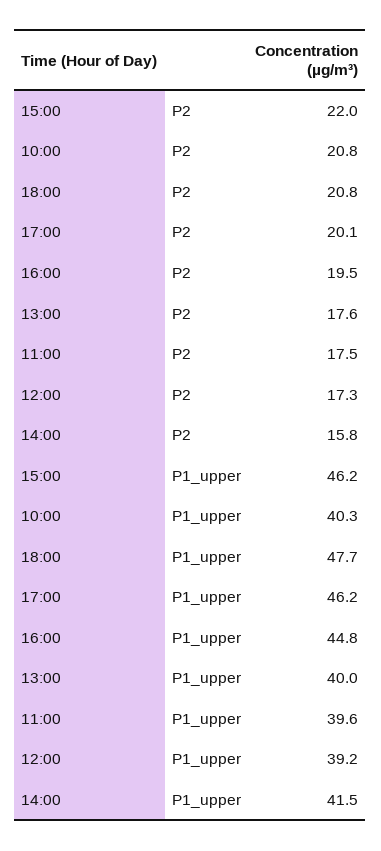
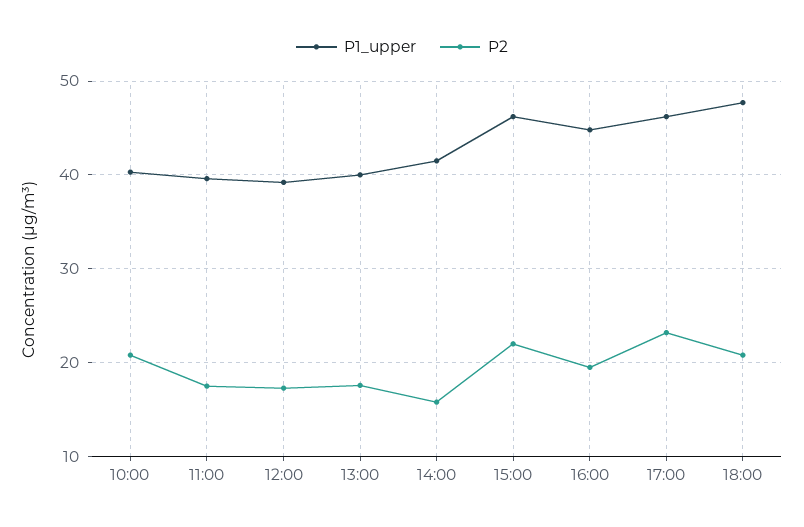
P2, 17:00: 20.1 -> 23

